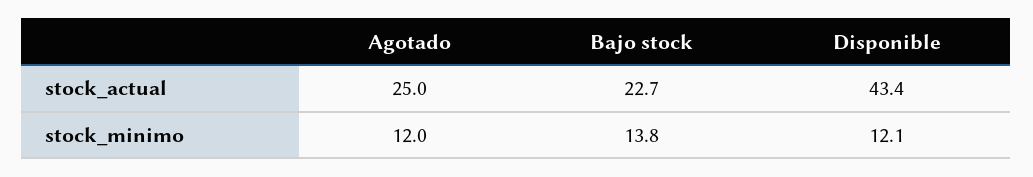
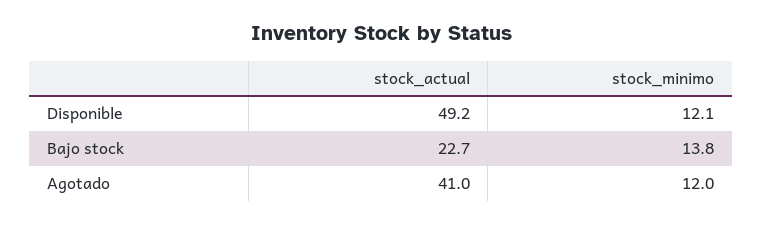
Agotado, stock_actual: 25 -> 41
Disponible, stock_actual: 43.4 -> 49.2

